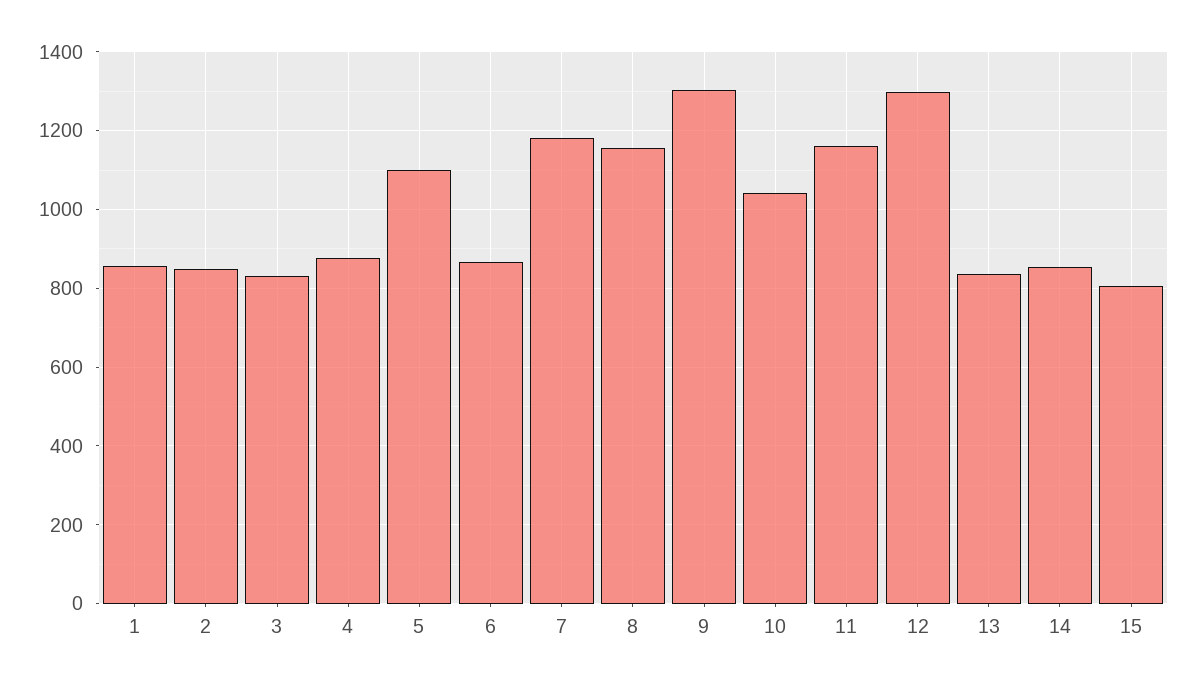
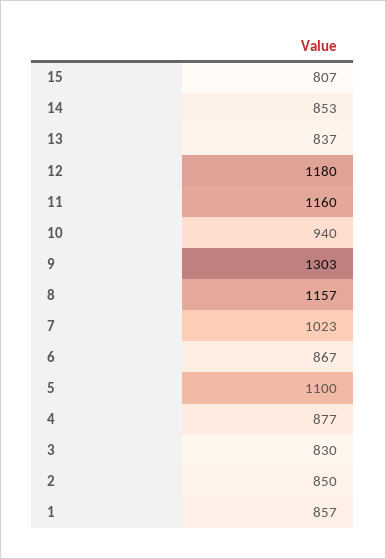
7: 1180 -> 1023
10: 1040 -> 940
12: 1300 -> 1180

